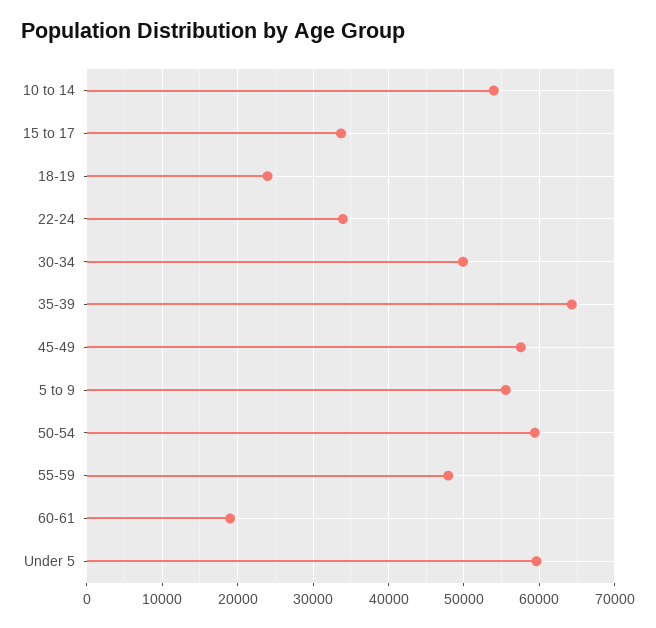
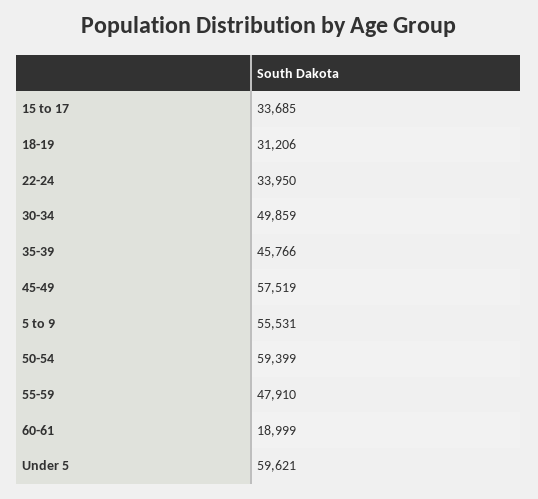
10 to 14: 54000 -> none
18-19: 24000 -> 31206
35-39: 64000 -> 45766

